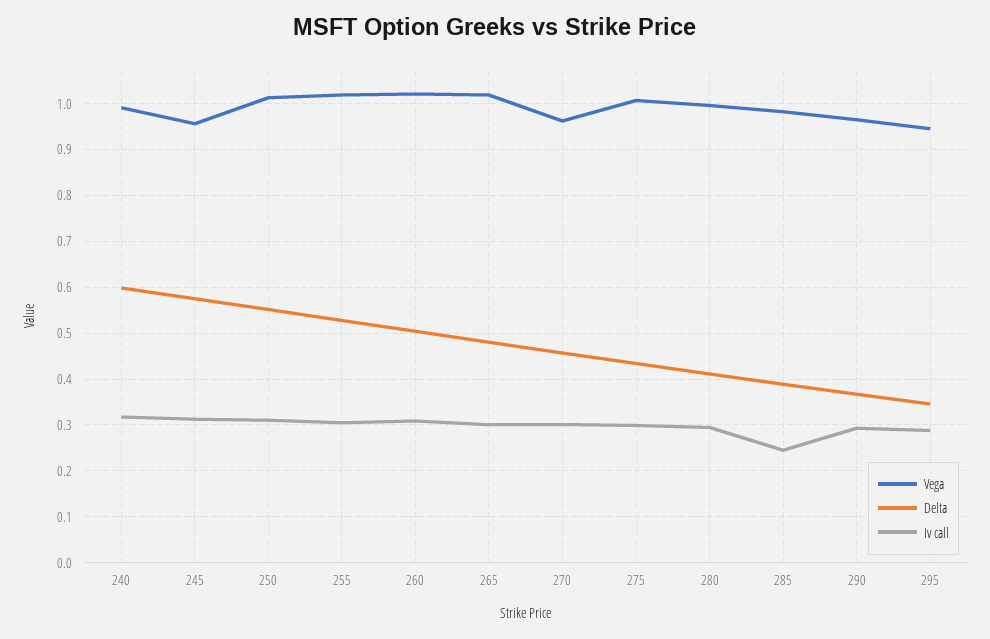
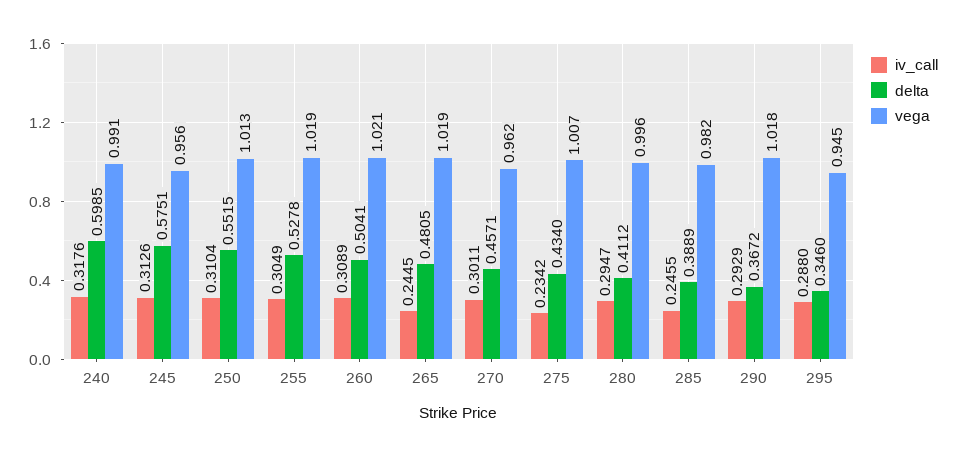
Iv call, 265: 0.3 -> 0.2445
Iv call, 275: 0.3 -> 0.2342
Vega, 290: 0.96 -> 1.018

